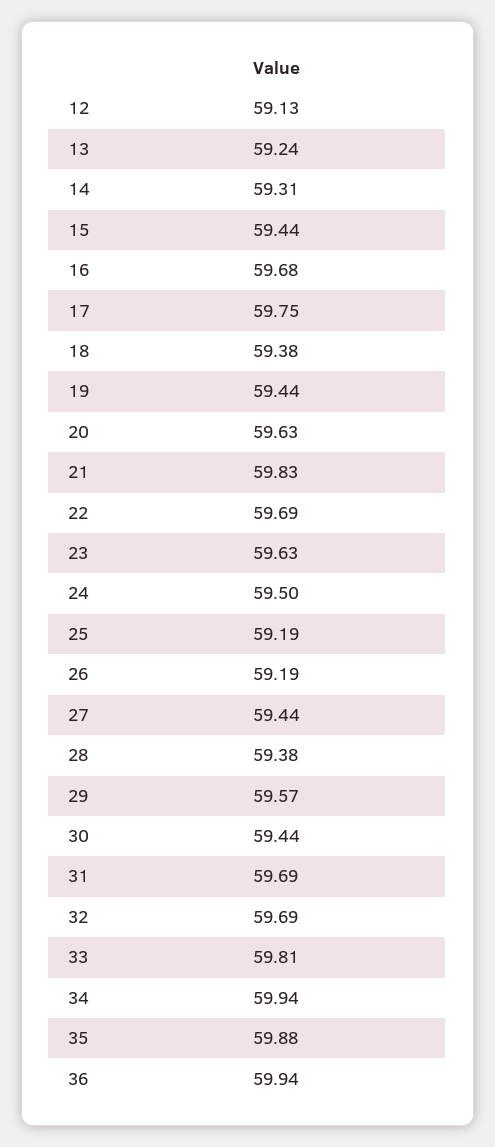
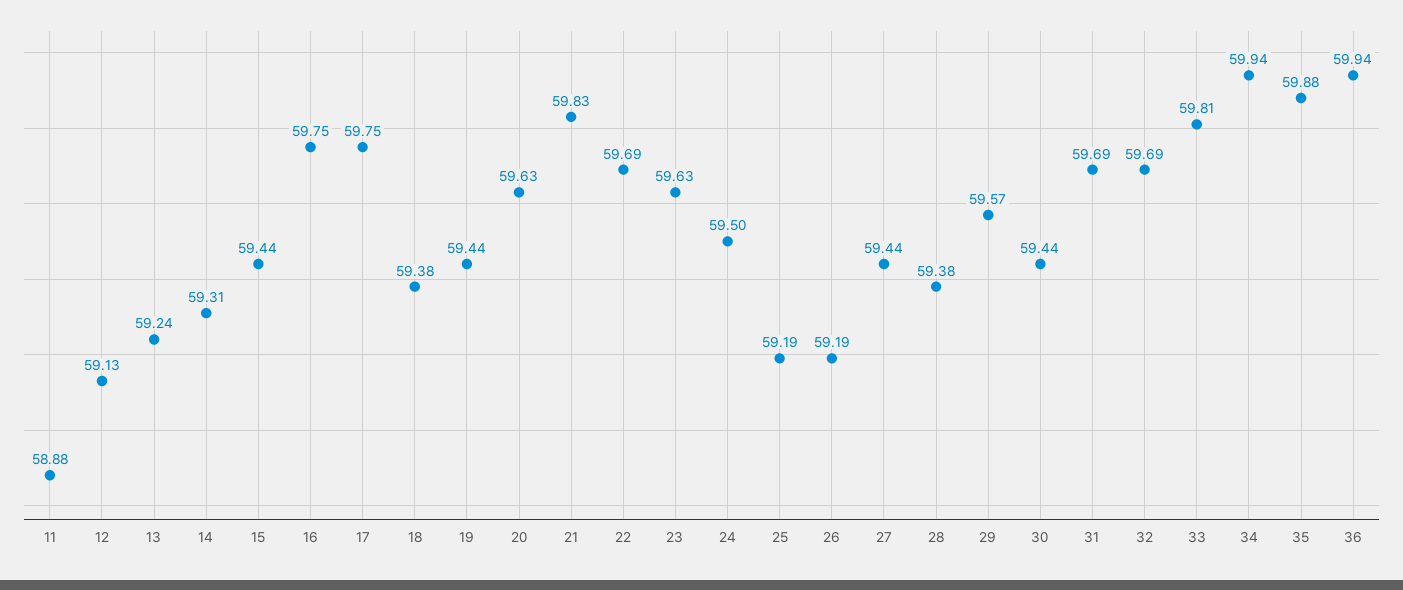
16: 59.68 -> 59.75
11: none -> 58.88

